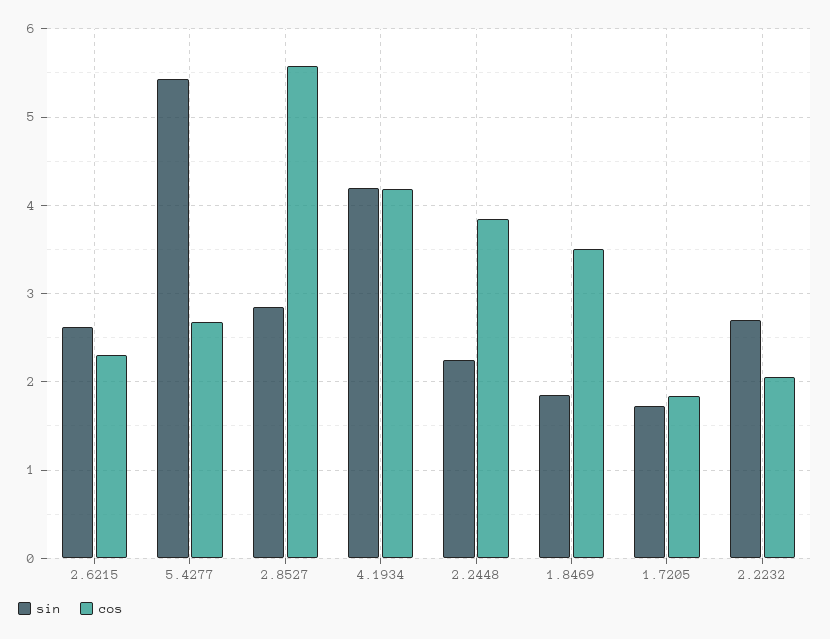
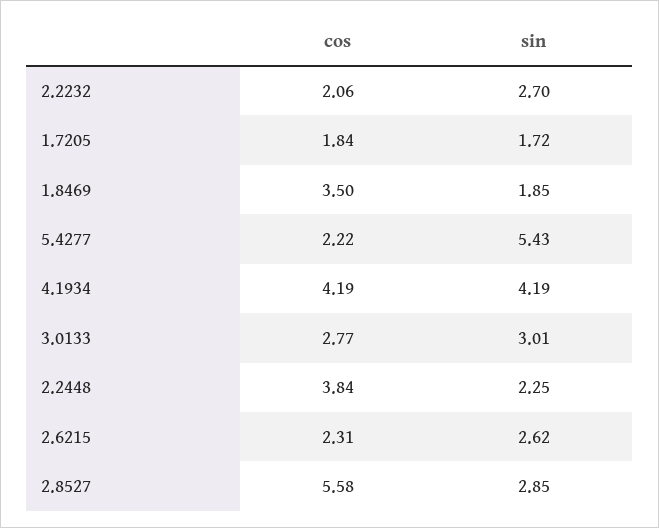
cos, 5.4277: 2.7 -> 2.22
cos, 3.0133: none -> 2.77
sin, 3.0133: none -> 3.01

